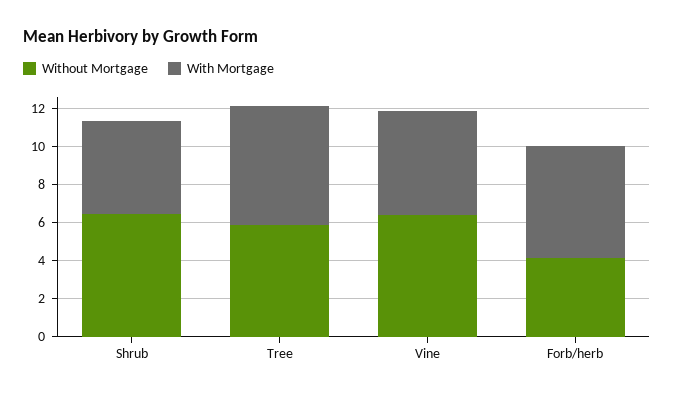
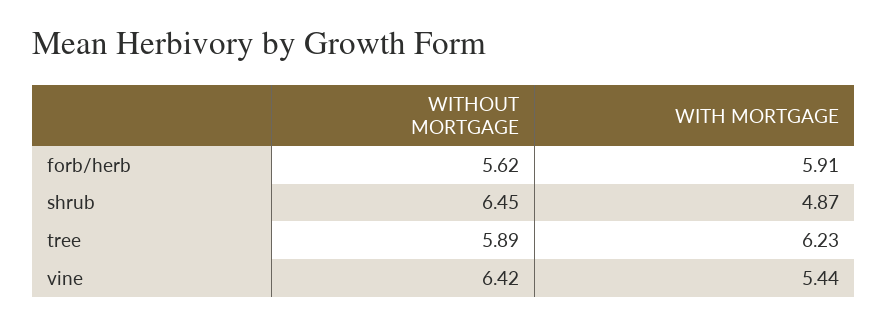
Without Mortgage, Forb/herb: 4 -> 5.62

